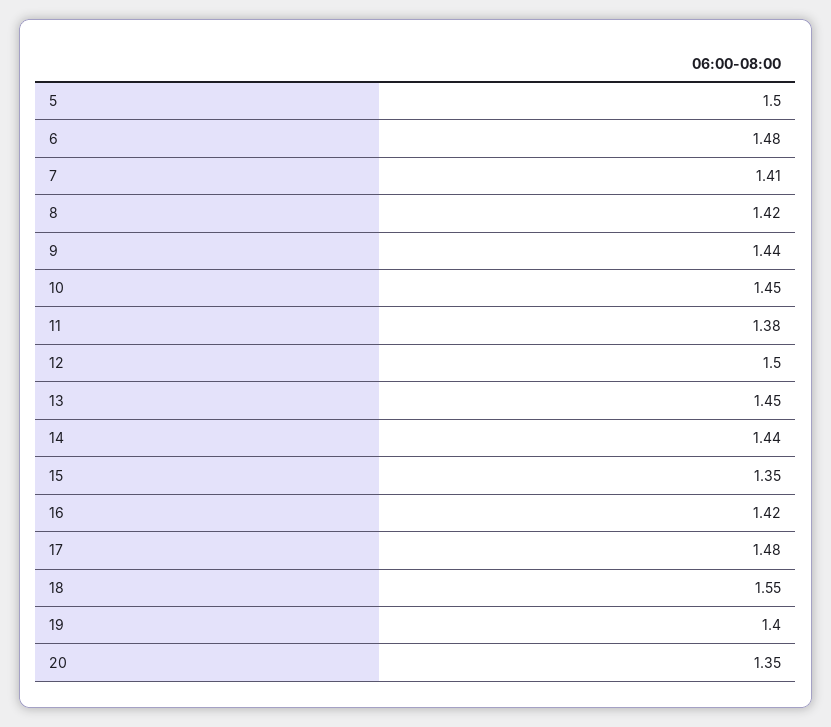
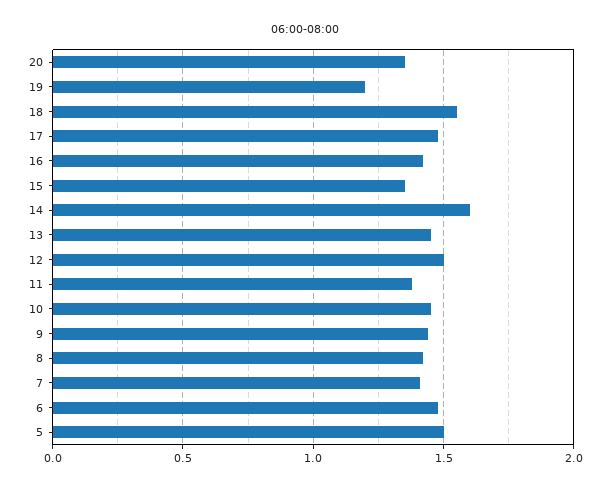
14: 1.44 -> 1.6
19: 1.4 -> 1.2

